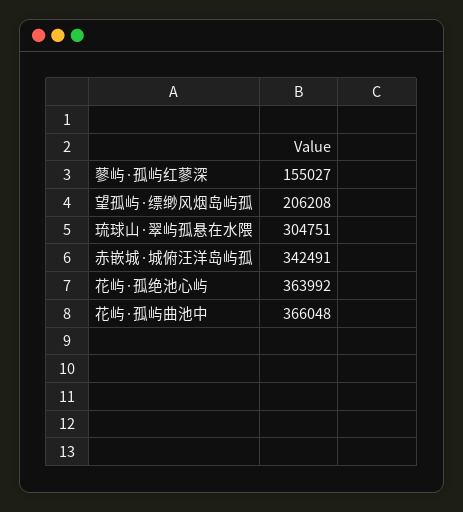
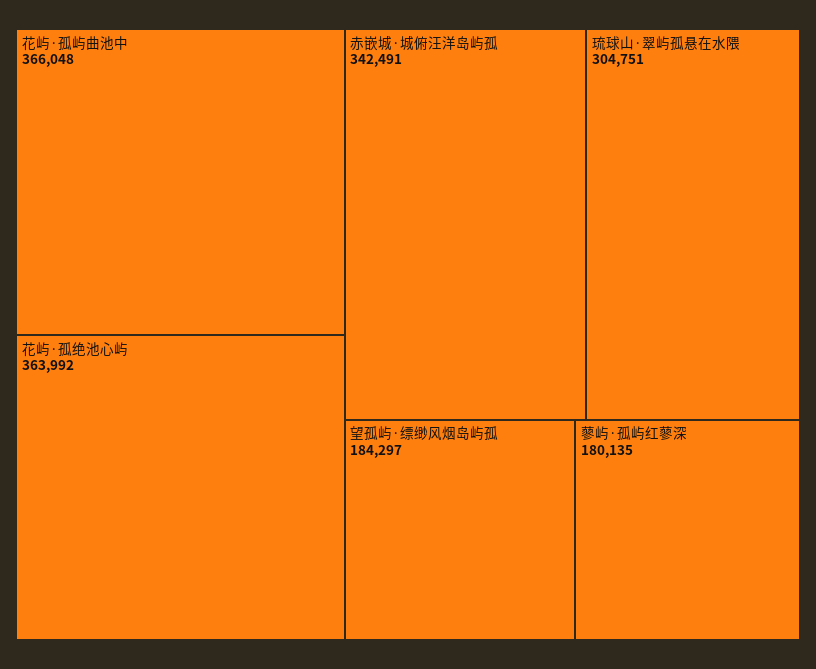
蓼屿·孤屿红蓼深: 155027 -> 180135
望孤屿·缥缈风烟岛屿孤: 206208 -> 184297

